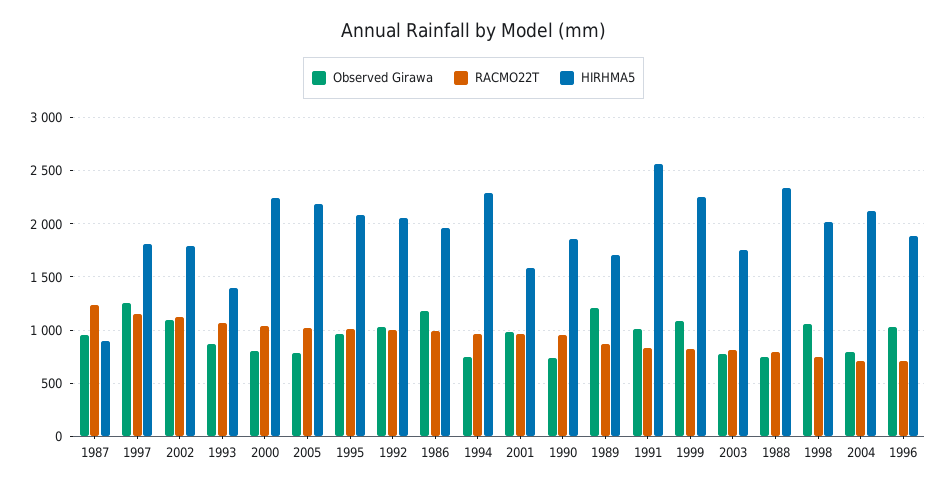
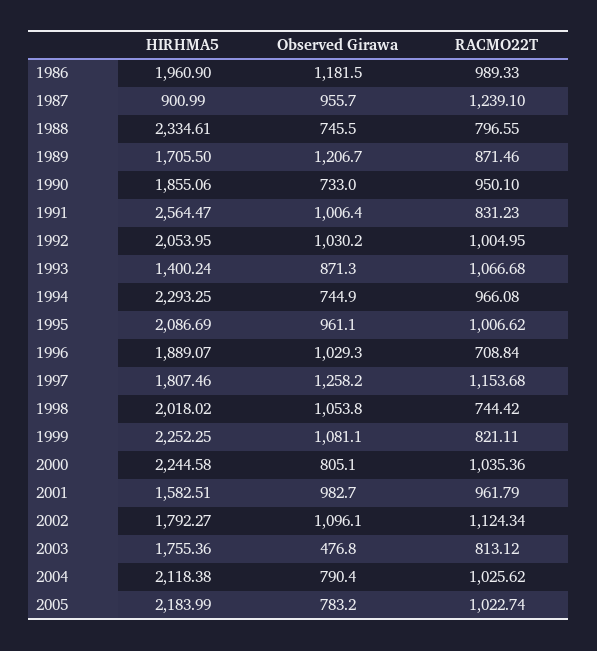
Observed Girawa, 2003: 800 -> 476.8
RACMO22T, 2004: 700 -> 1025.62

